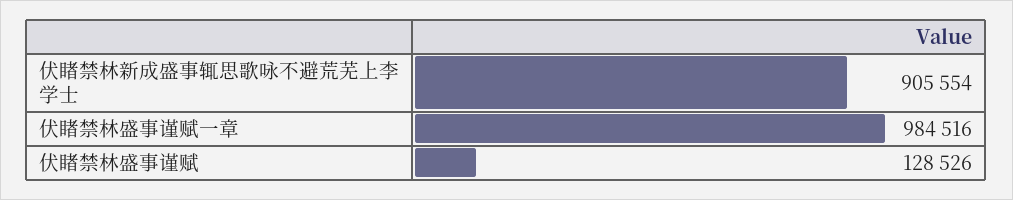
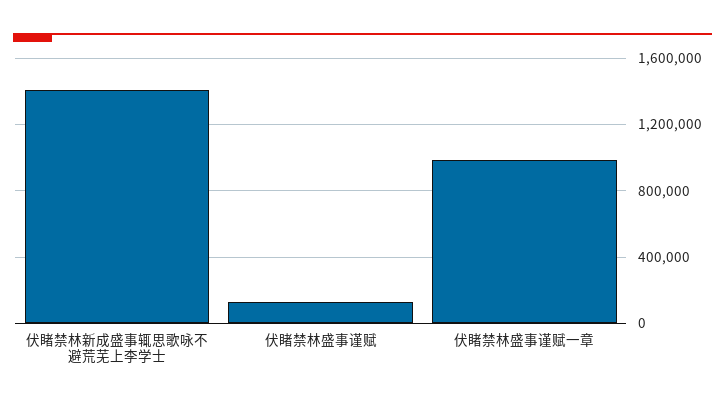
伏睹禁林新成盛事辄思歌咏不避荒芜上李学士: 905554 -> 1400000

